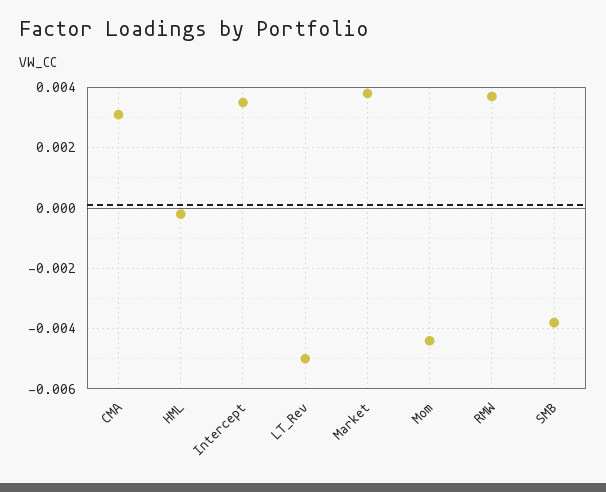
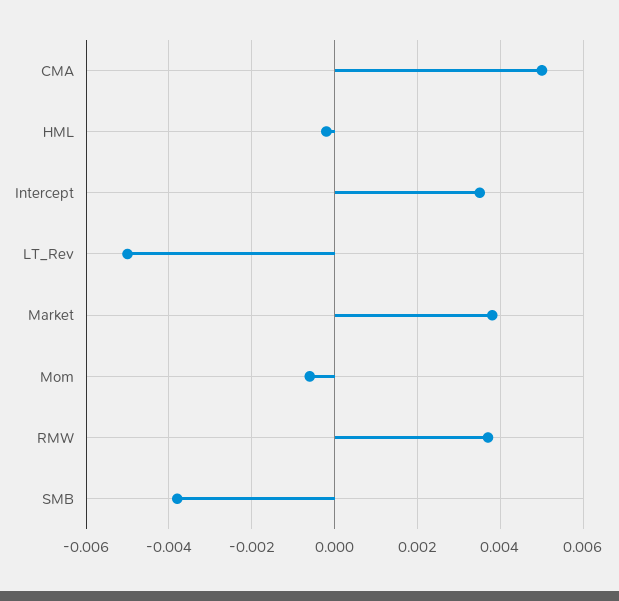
CMA: 0.003 -> 0.005
Mom: -0.0045 -> -0.0005

